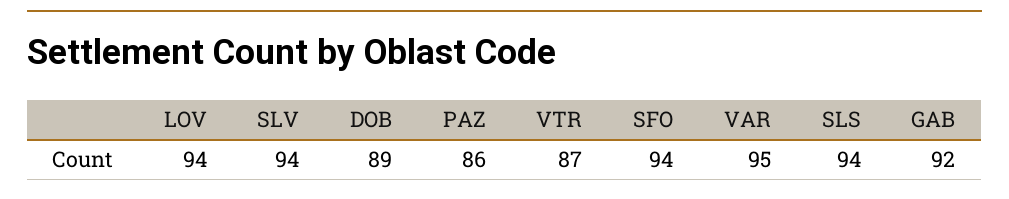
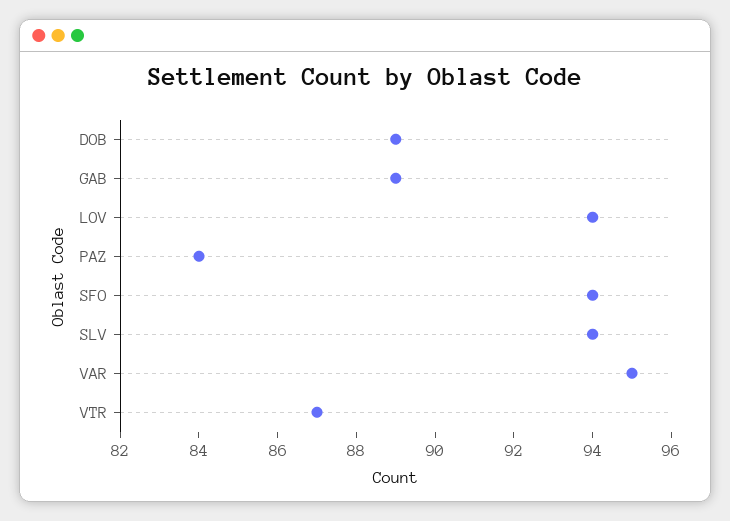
PAZ: 86 -> 84
SLS: 94 -> none
GAB: 92 -> 89

